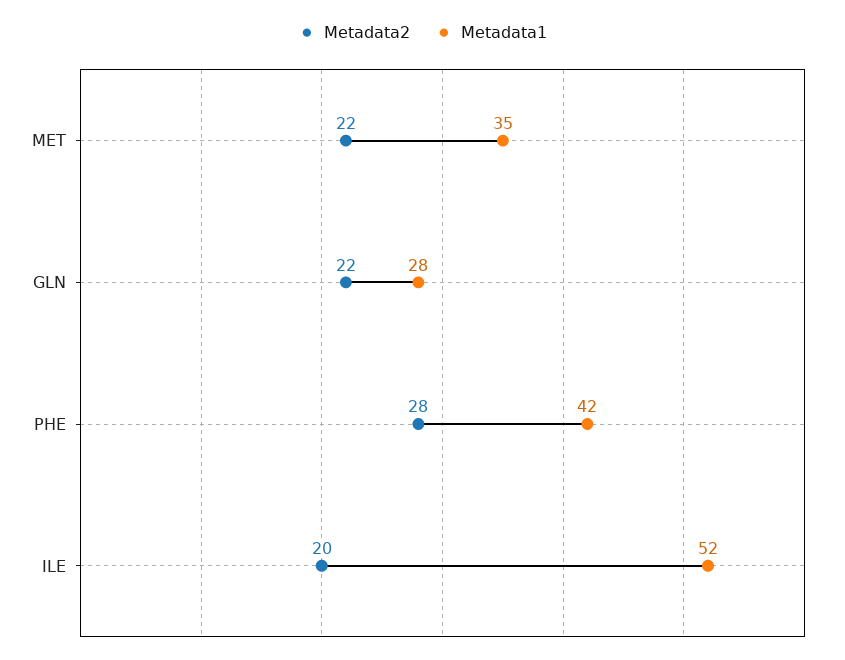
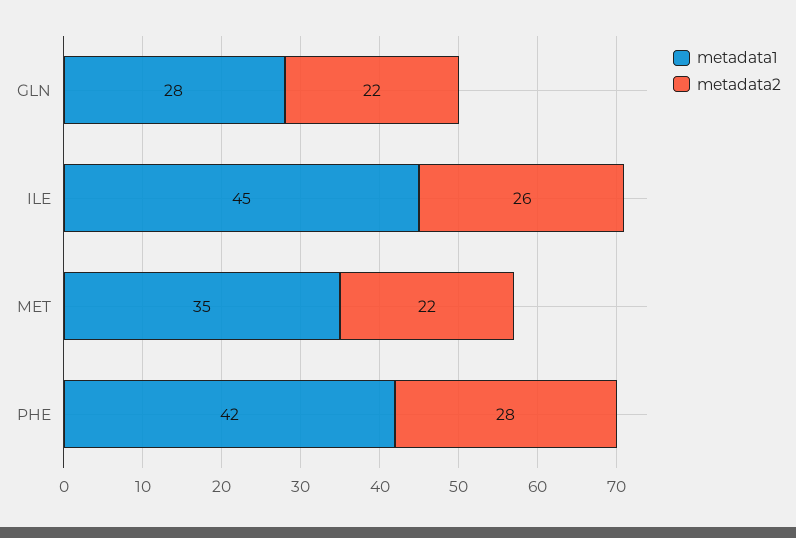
Metadata2, ILE: 20 -> 26
Metadata1, ILE: 52 -> 45

